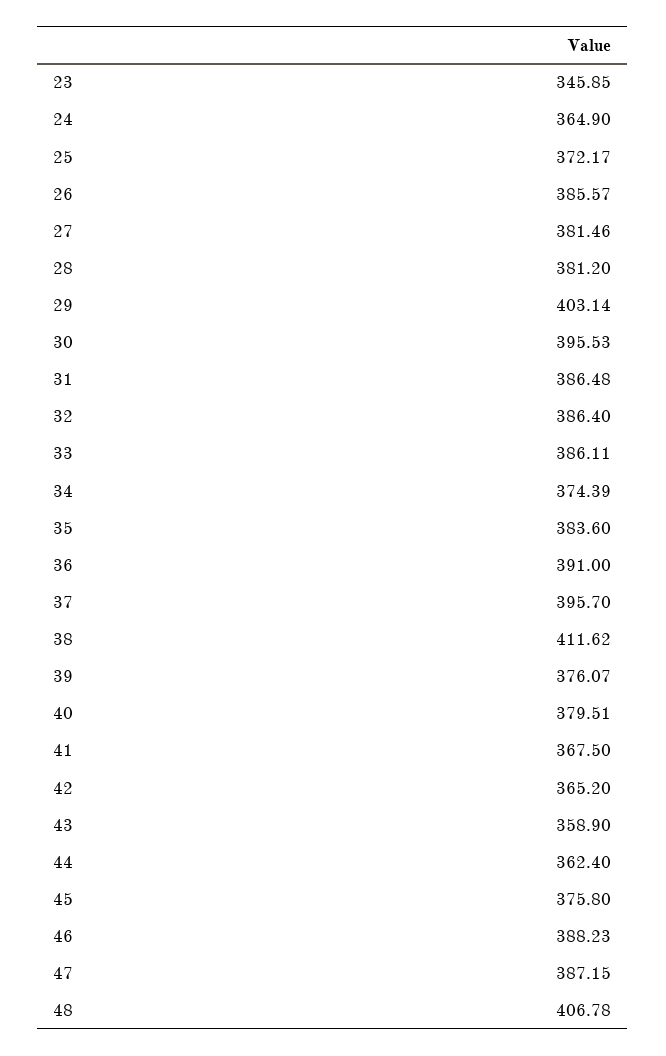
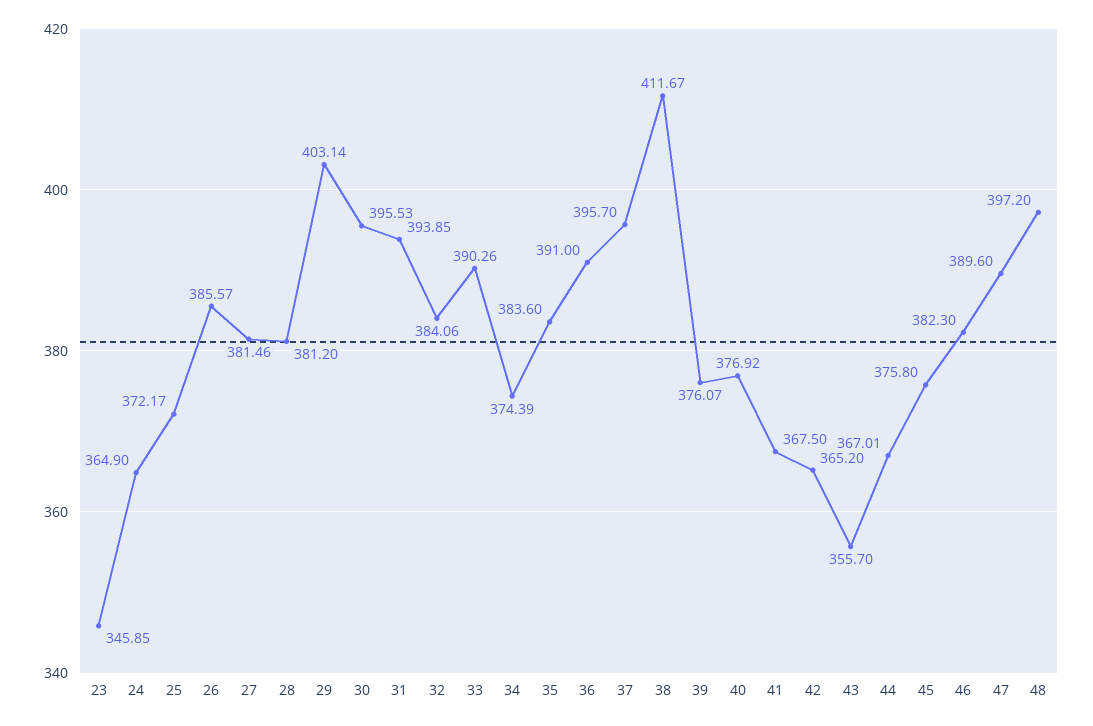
31: 386.48 -> 393.85
32: 386.4 -> 384.06
33: 386.11 -> 390.26
38: 411.62 -> 411.67
40: 379.51 -> 376.92
43: 358.9 -> 355.7
44: 362.4 -> 367.01
46: 388.23 -> 382.3
47: 387.15 -> 389.6
48: 406.78 -> 397.2

